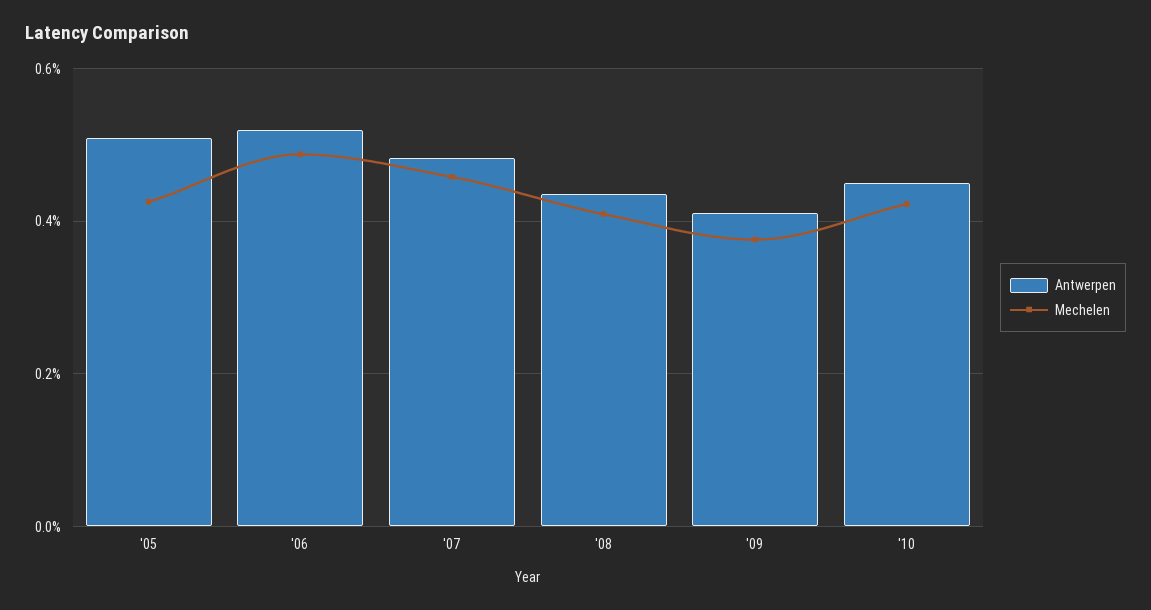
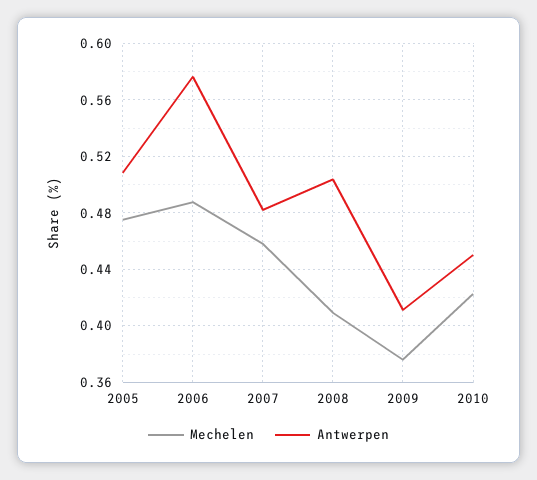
Mechelen, '05: 0.42 -> 0.475
Antwerpen, '06: 0.52 -> 0.575
Antwerpen, '08: 0.44 -> 0.505

